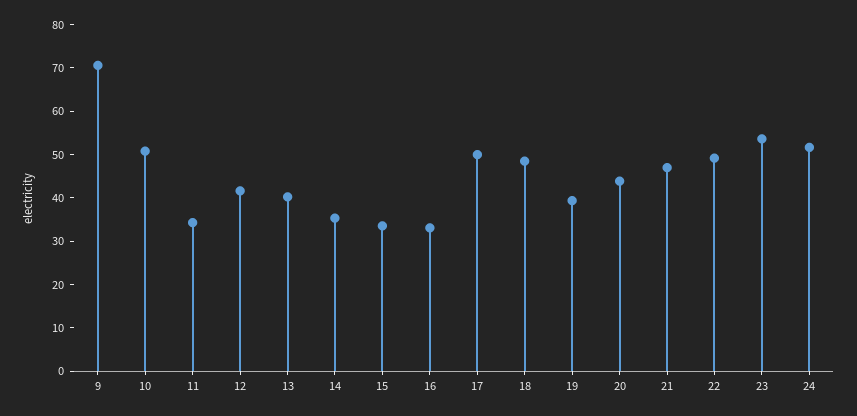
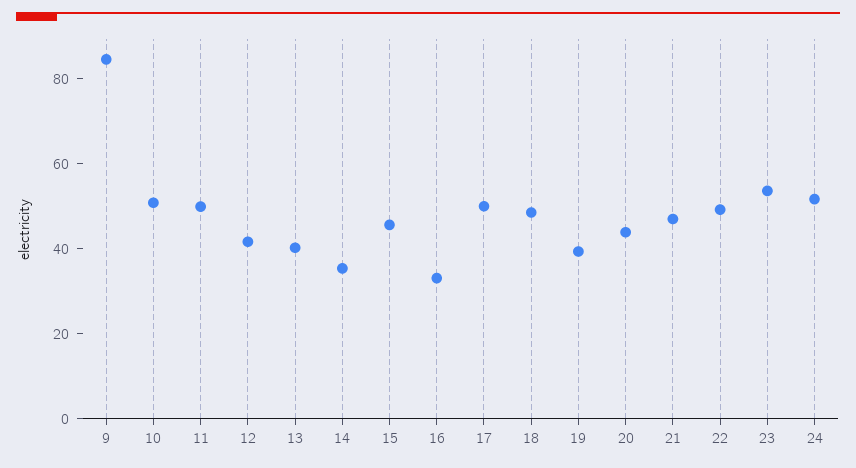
9: 70 -> 85
11: 34 -> 50
15: 34 -> 45

